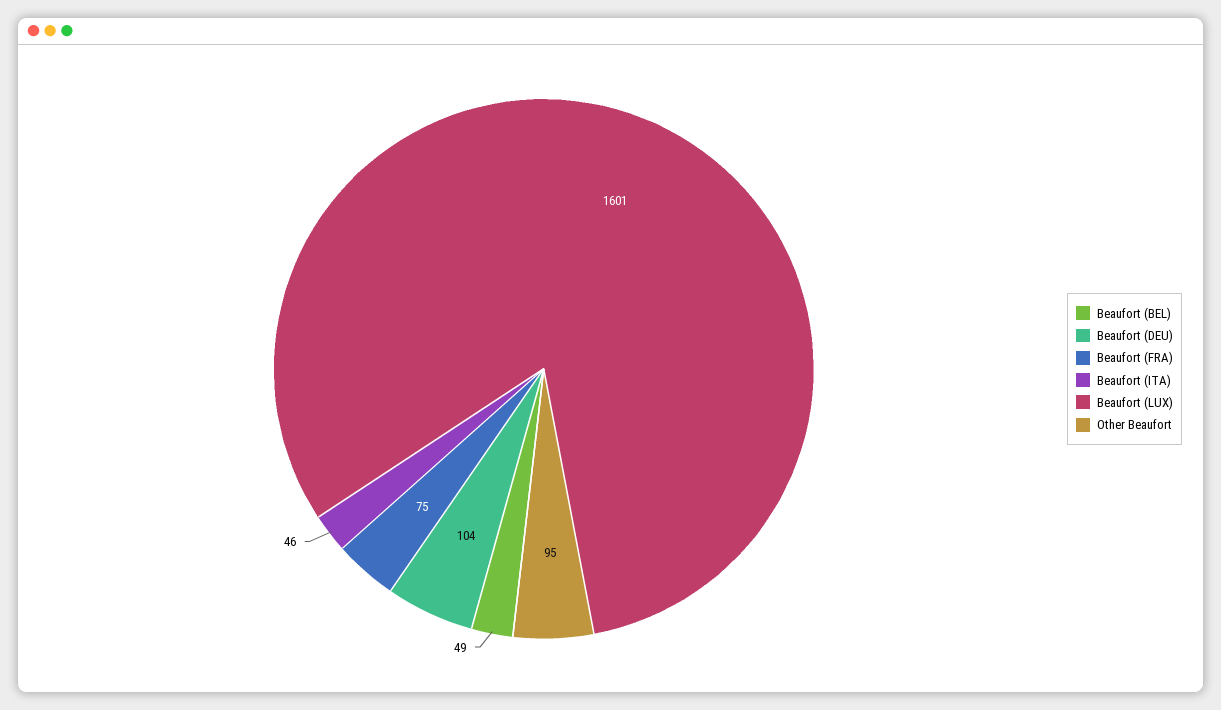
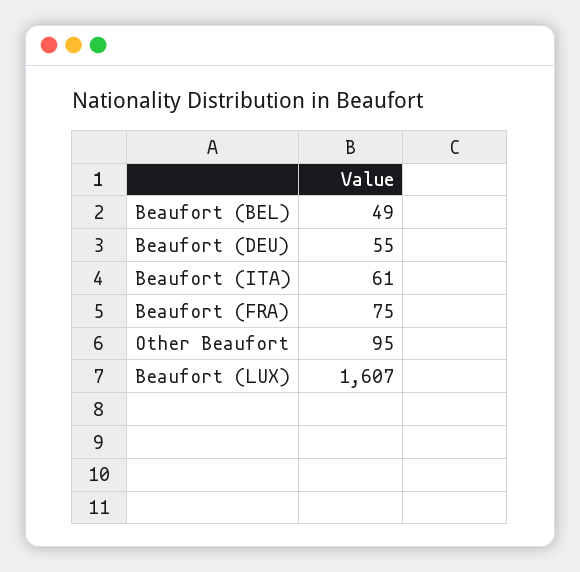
Beaufort (DEU): 104 -> 55
Beaufort (ITA): 46 -> 61
Beaufort (LUX): 1601 -> 1607

